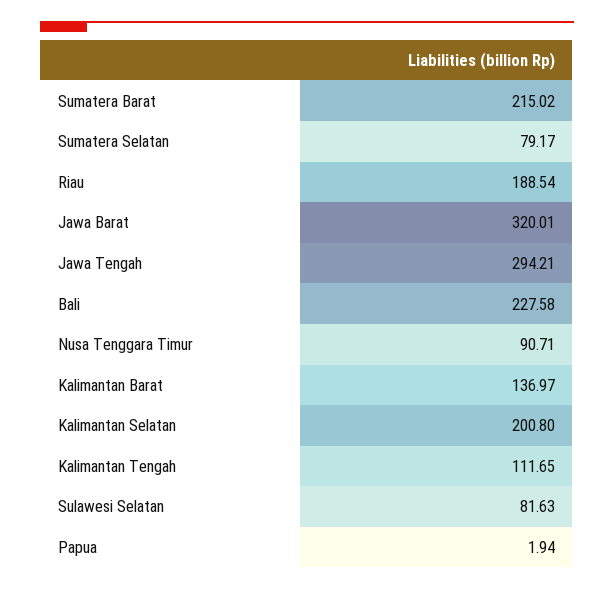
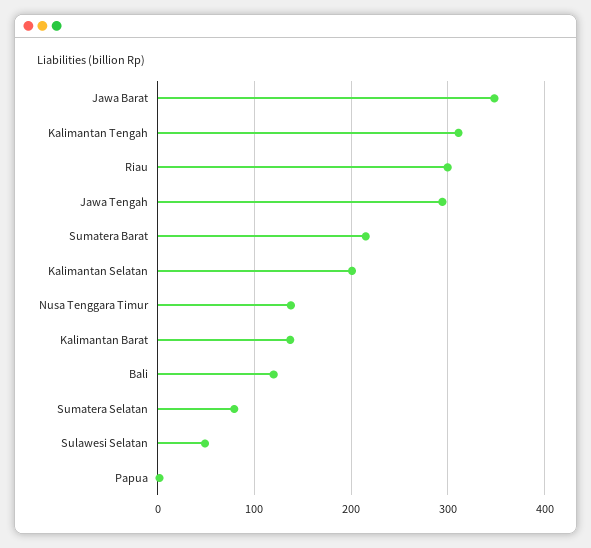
Riau: 188.54 -> 300
Jawa Barat: 320.01 -> 350
Bali: 227.58 -> 120
Nusa Tenggara Timur: 90.71 -> 140
Kalimantan Tengah: 111.65 -> 310
Sulawesi Selatan: 81.63 -> 50

